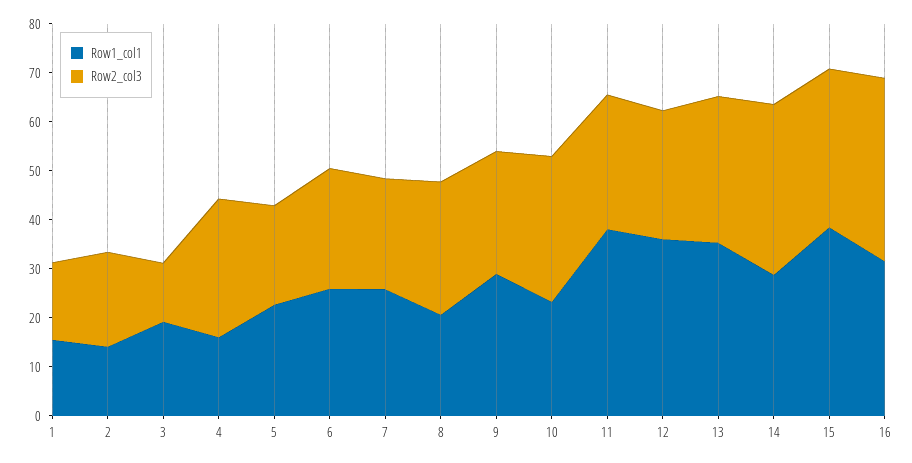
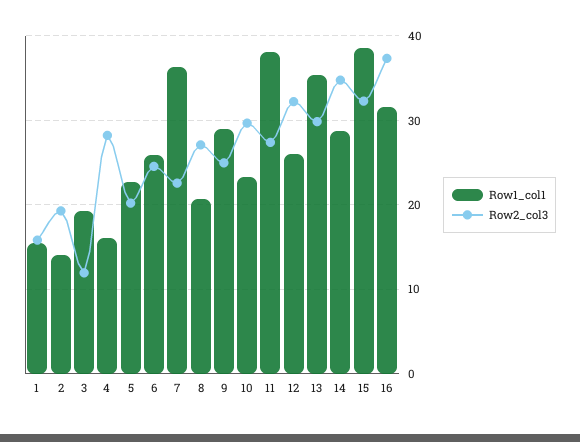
Row1_col1, 7: 26 -> 36
Row1_col1, 12: 36 -> 26
Row2_col3, 12: 26 -> 32

